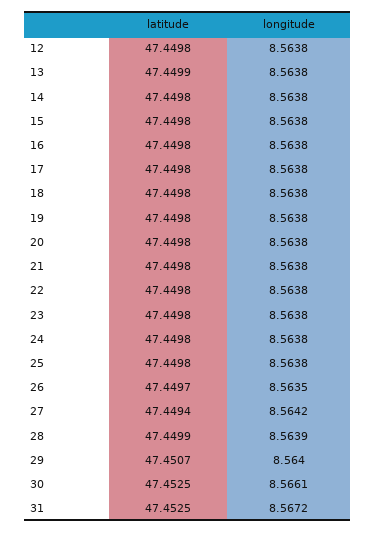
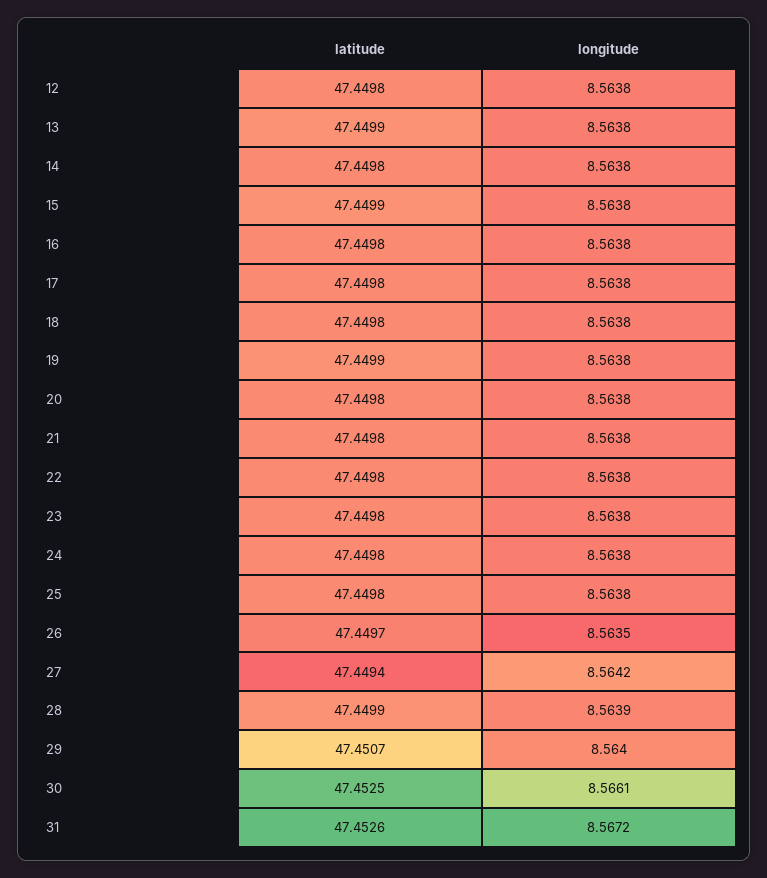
latitude, 15: 47.4498 -> 47.4499
latitude, 19: 47.4498 -> 47.4499
latitude, 31: 47.4525 -> 47.4526

